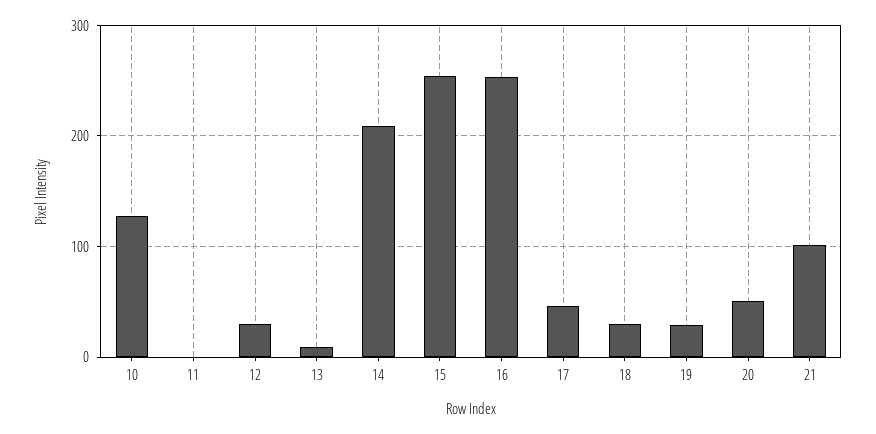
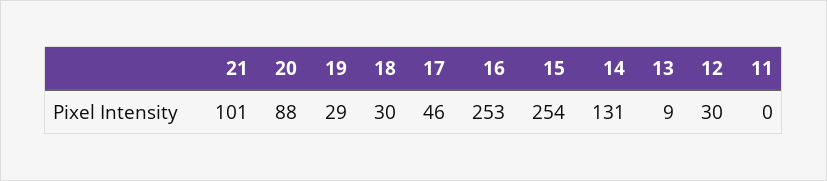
10: 130 -> none
14: 210 -> 131
20: 50 -> 88

